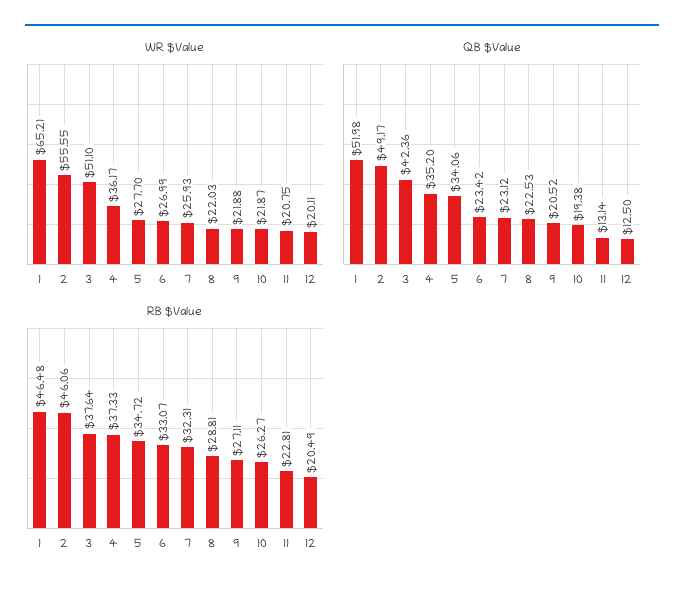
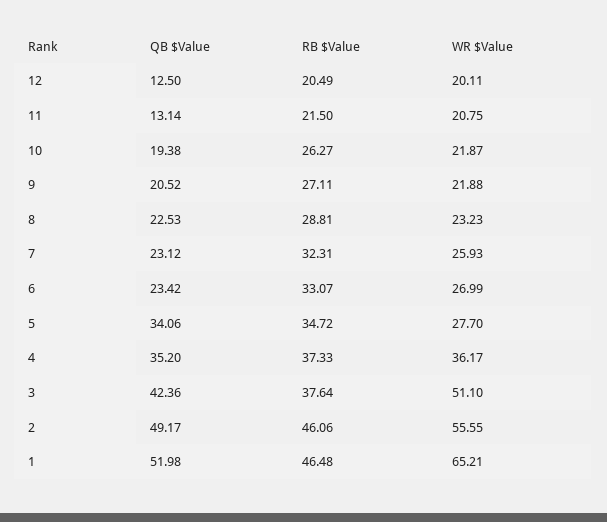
WR $Value, 8: 22.03 -> 23.23
RB $Value, 11: 22.81 -> 21.5

